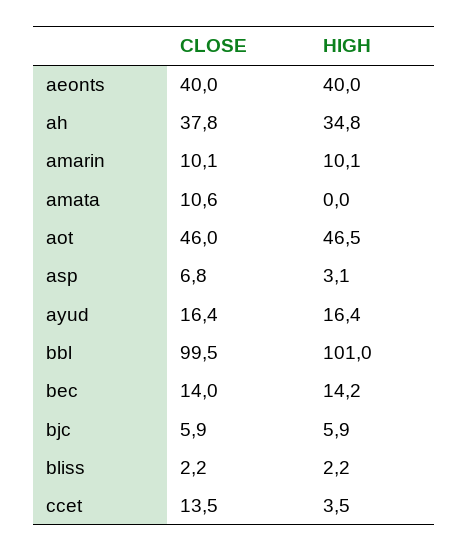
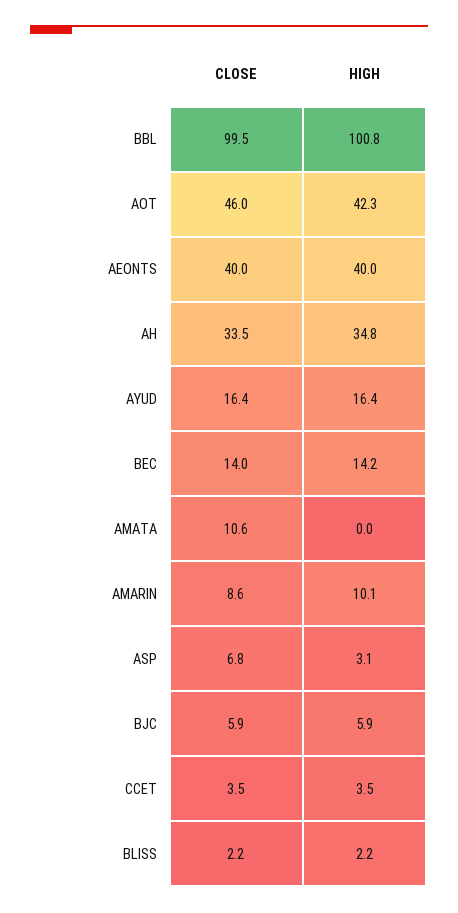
CLOSE, ah: 37.8 -> 33.5
CLOSE, amarin: 10.1 -> 8.6
HIGH, aot: 46.5 -> 42.3
HIGH, bbl: 101 -> 100.8
CLOSE, ccet: 13.5 -> 3.5

